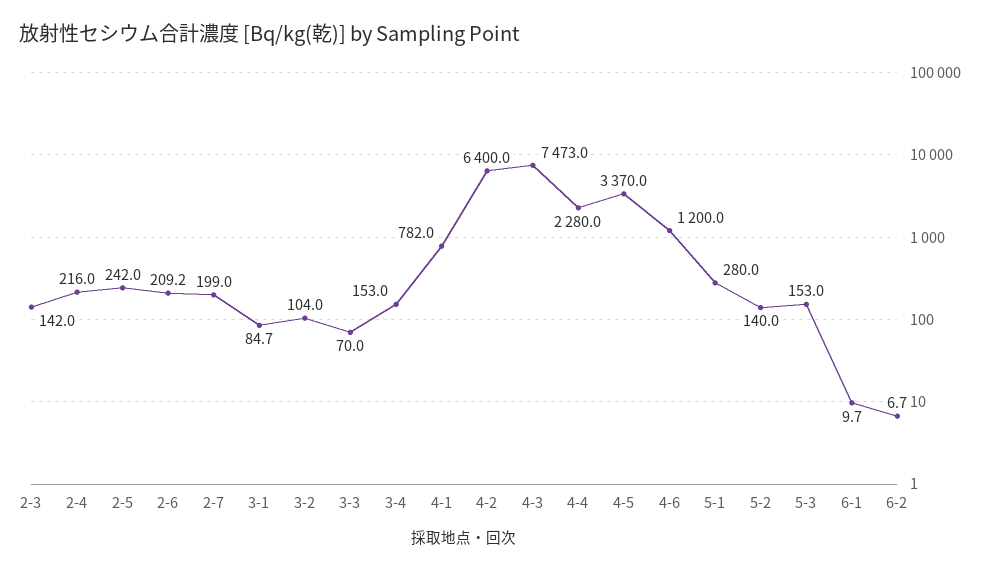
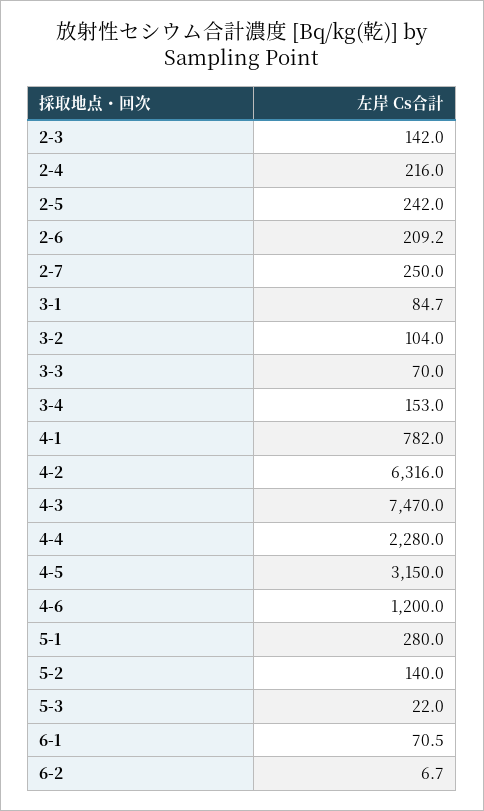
2-7: 199 -> 250
4-2: 6400 -> 6316
4-3: 7473 -> 7470
4-5: 3370 -> 3150
5-3: 153 -> 22
6-1: 9.7 -> 70.5

